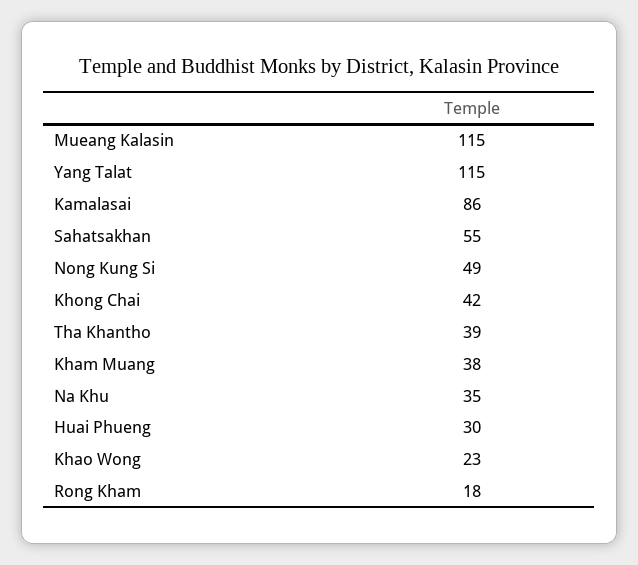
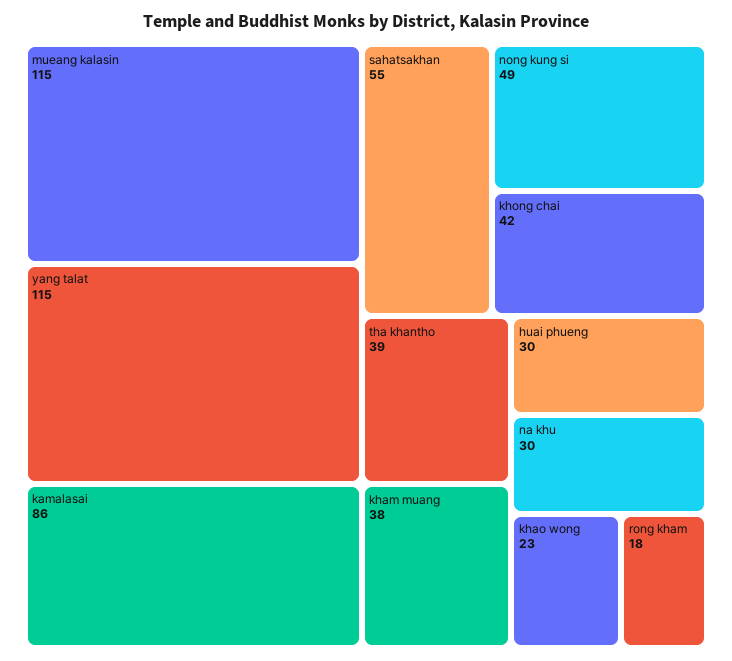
Na Khu: 35 -> 30

